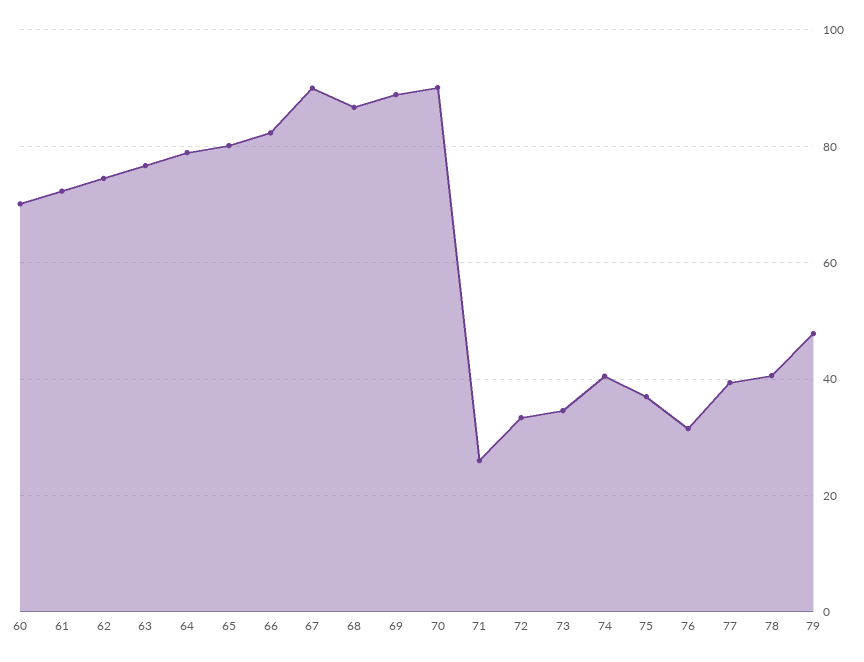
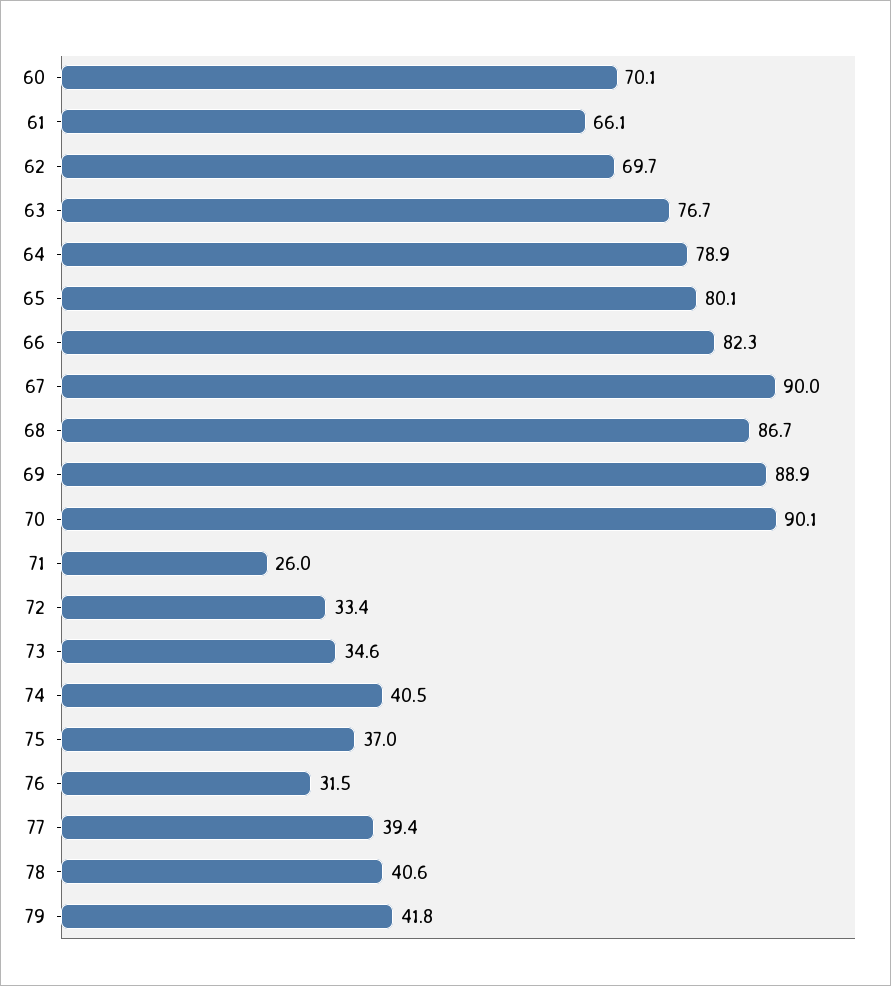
61: 72 -> 66.1
62: 74 -> 69.7
79: 48 -> 41.8

